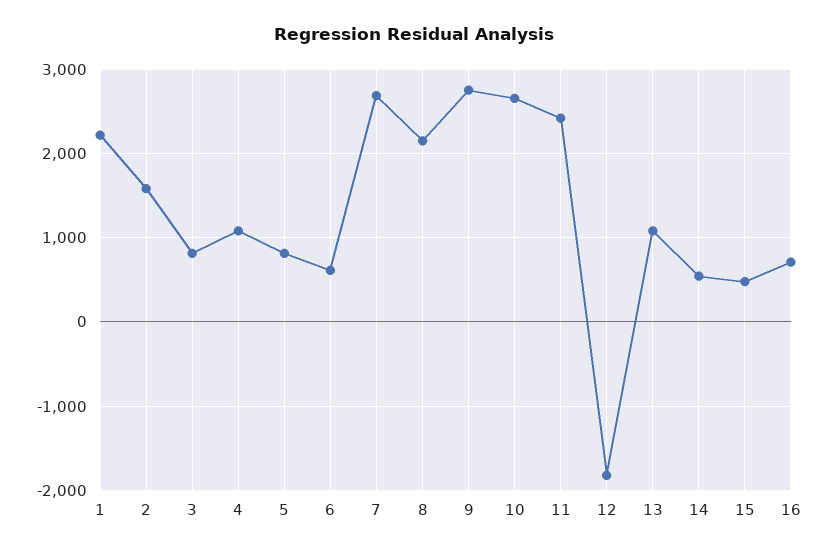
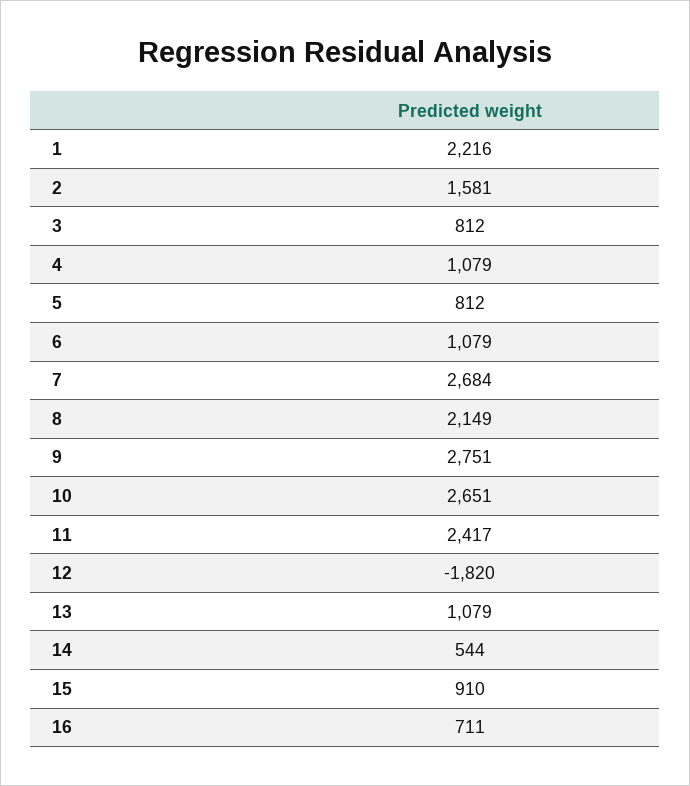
6: 600 -> 1079
15: 500 -> 910

